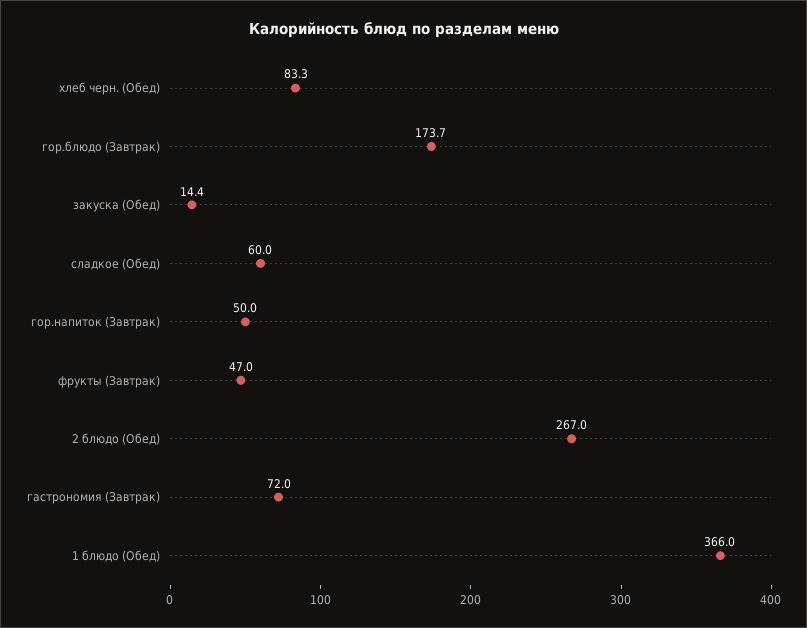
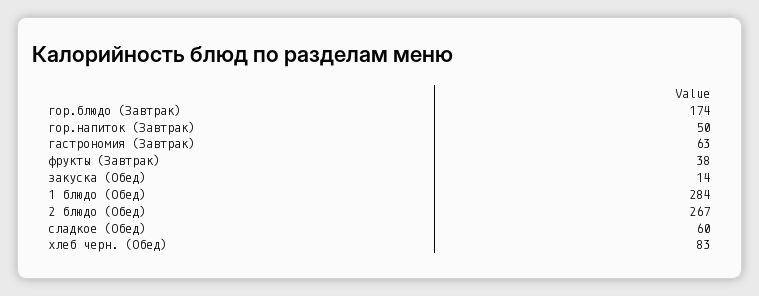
фрукты (Завтрак): 47 -> 38
гастрономия (Завтрак): 72 -> 63
1 блюдо (Обед): 366 -> 284

